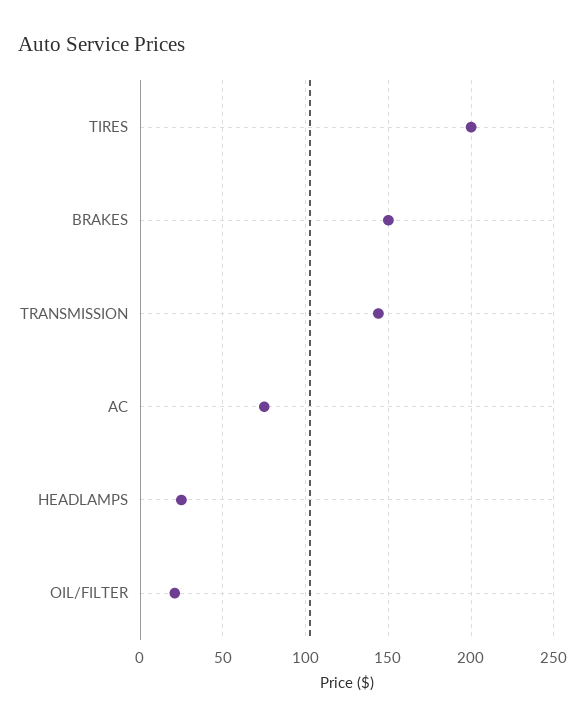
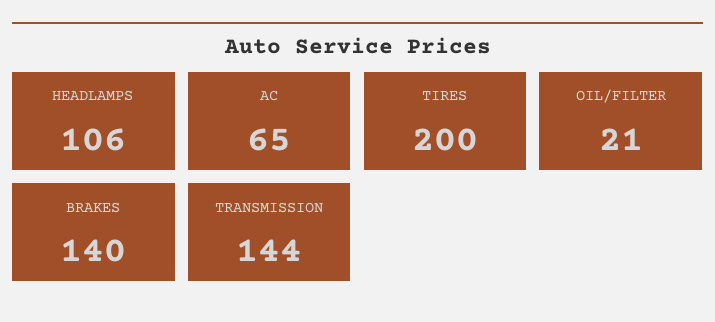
BRAKES: 150 -> 140
AC: 75 -> 65
HEADLAMPS: 25 -> 106

